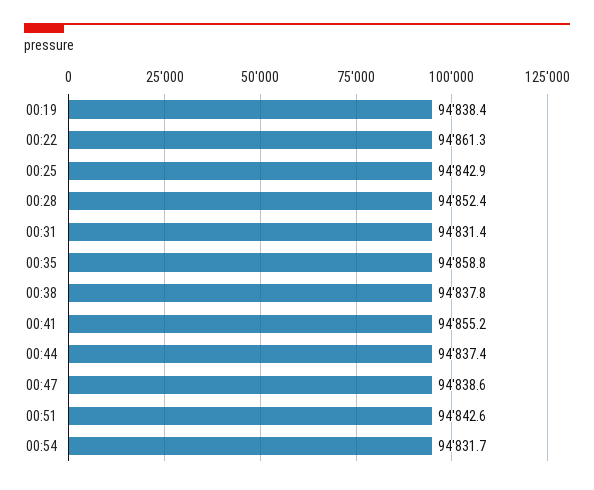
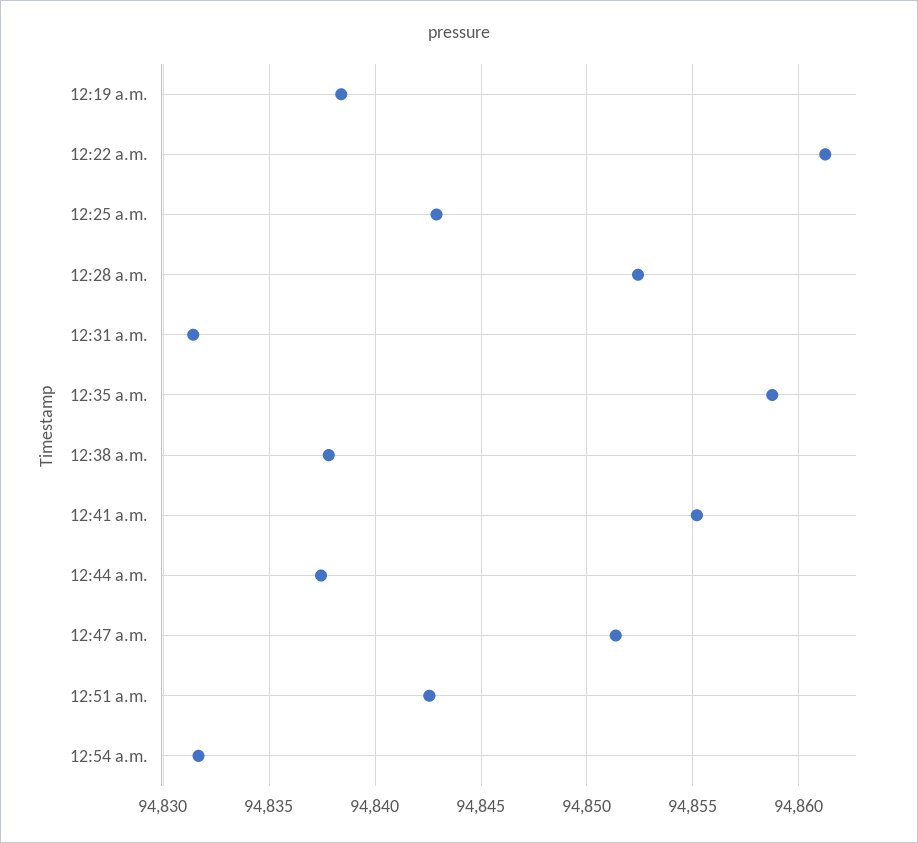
00:47: 94838.6 -> 94851.5

